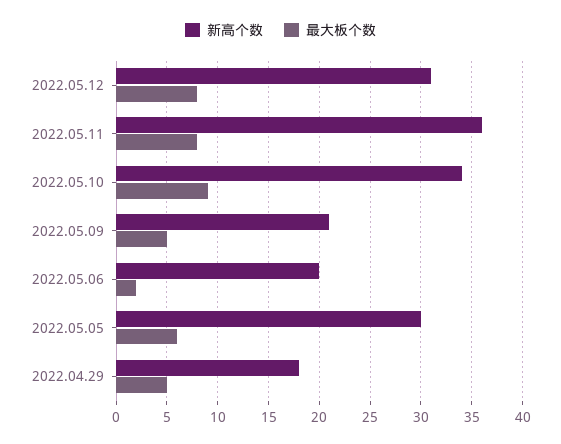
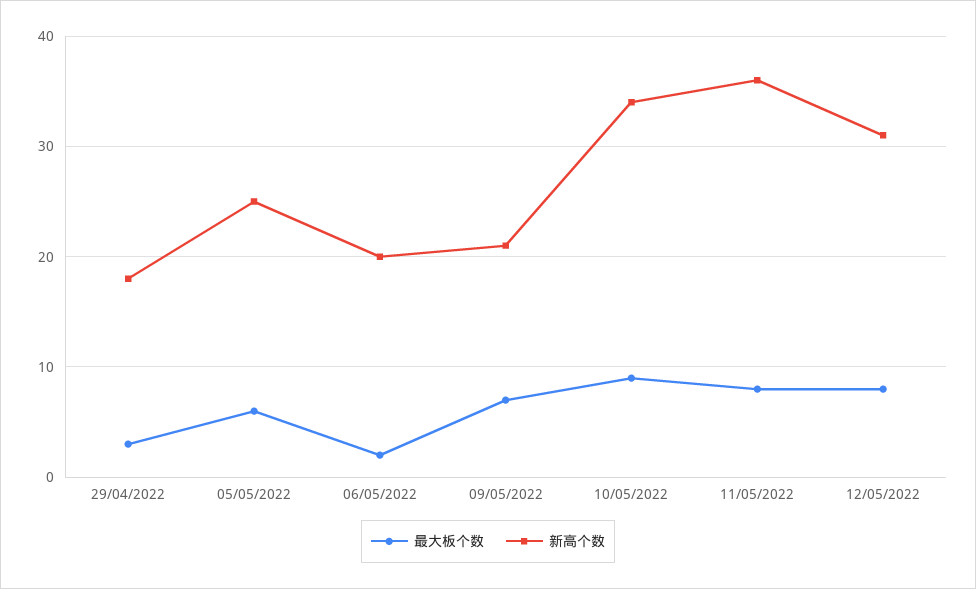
最大板个数, 2022.05.09: 5 -> 7
新高个数, 2022.05.05: 30 -> 25
最大板个数, 2022.04.29: 5 -> 3

